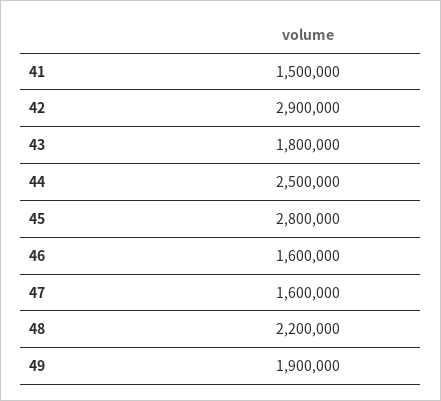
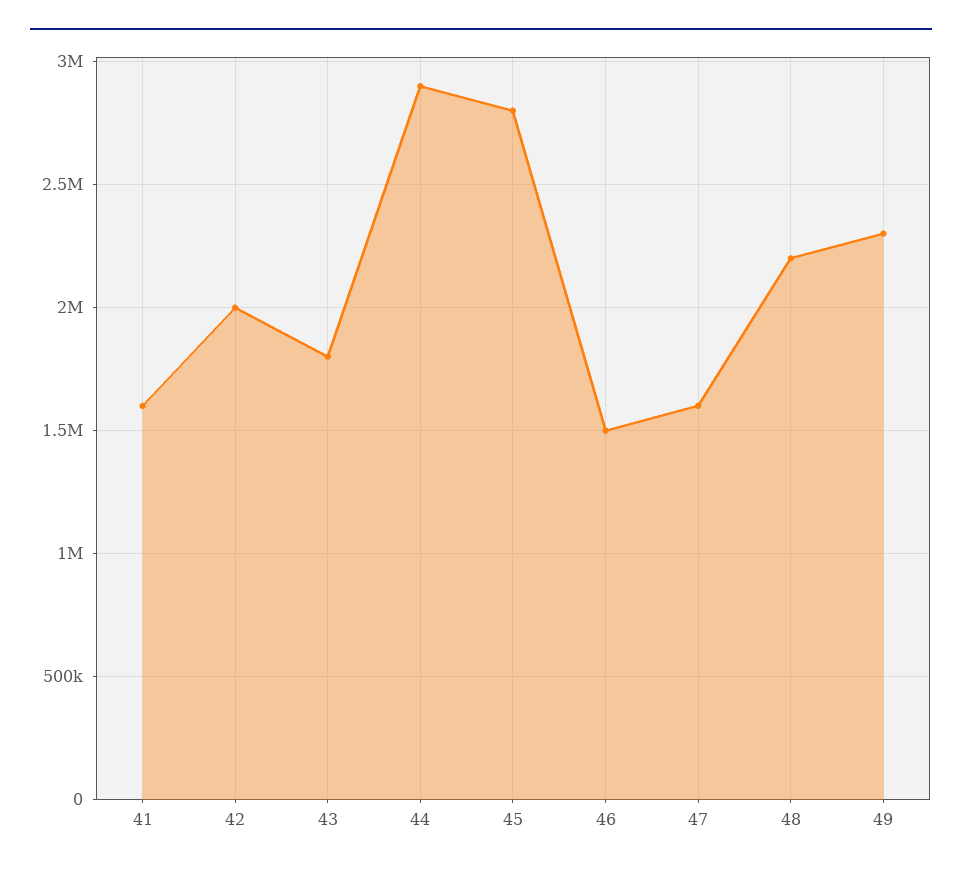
41: 1500000 -> 1600000
42: 2900000 -> 2000000
44: 2500000 -> 2900000
46: 1600000 -> 1500000
49: 1900000 -> 2300000

